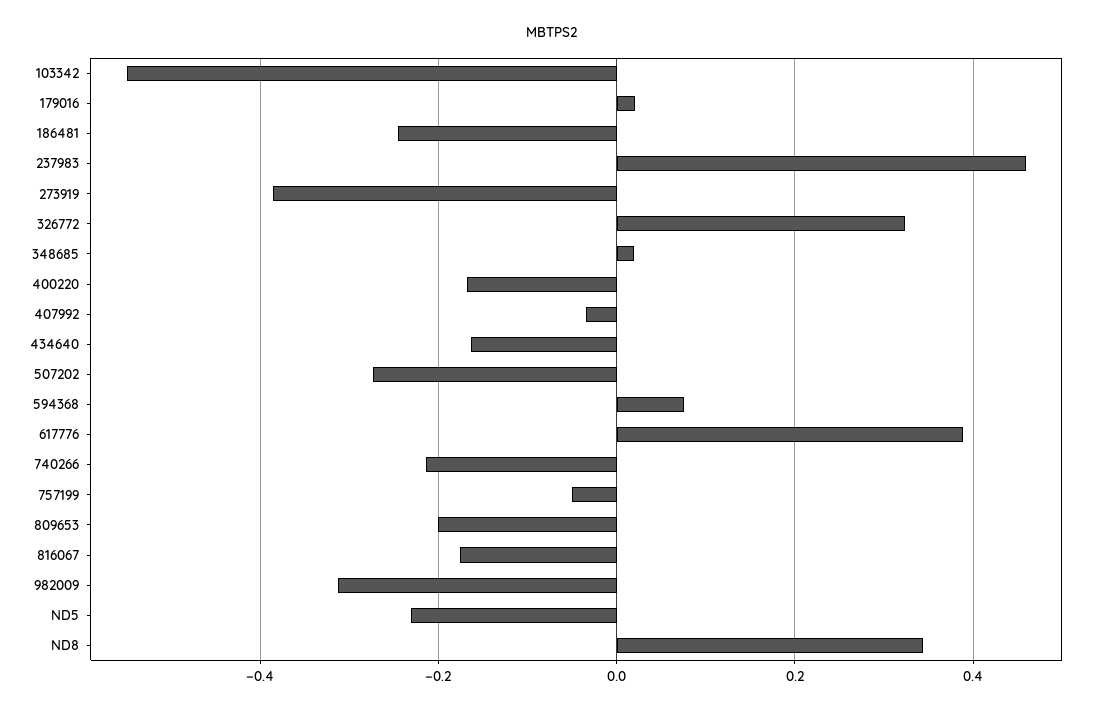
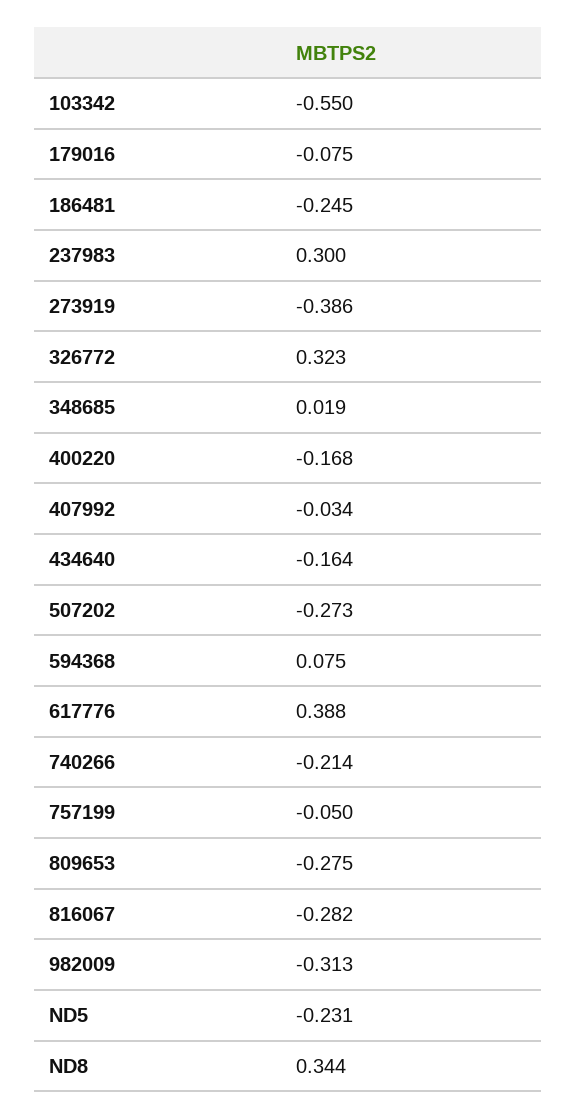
179016: 0.02 -> -0.075
237983: 0.46 -> 0.3
809653: -0.2 -> -0.275
816067: -0.18 -> -0.282

